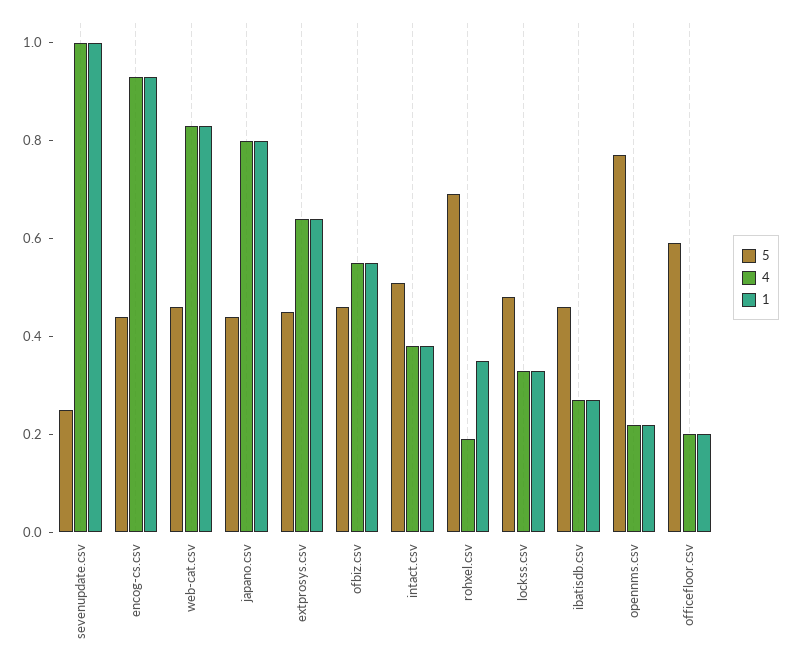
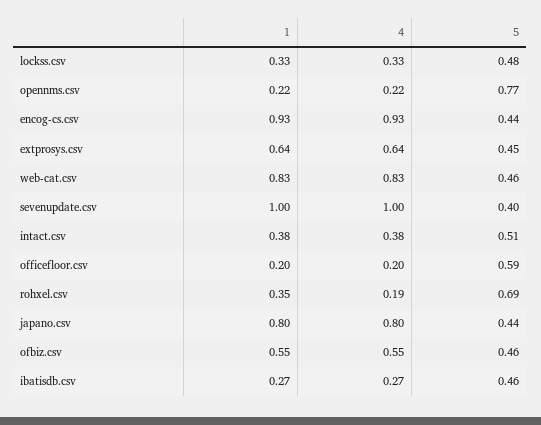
5, sevenupdate.csv: 0.25 -> 0.4

